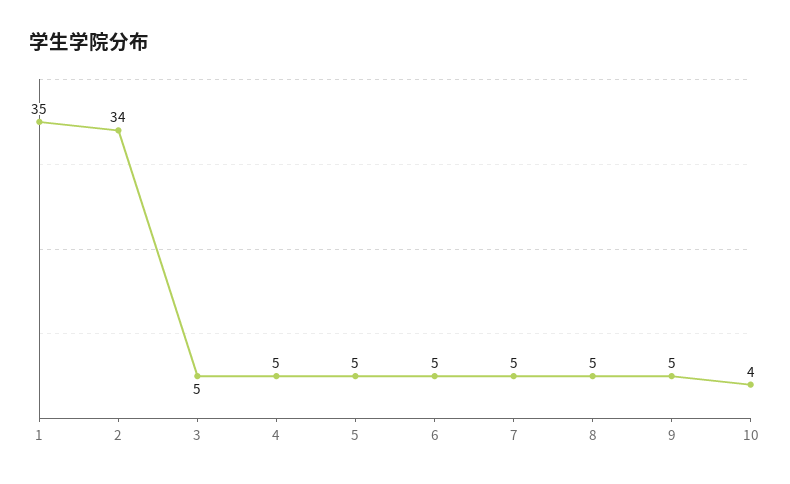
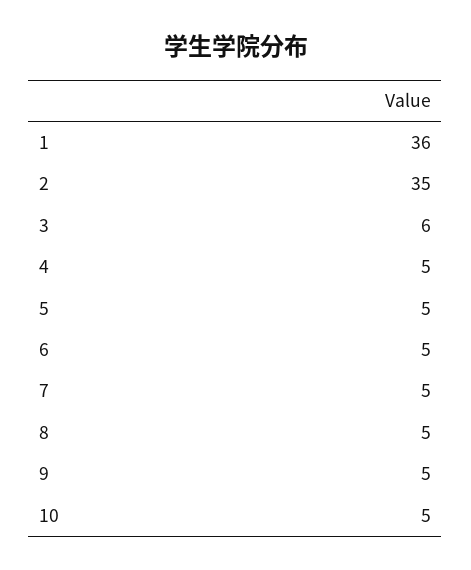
1: 35 -> 36
2: 34 -> 35
3: 5 -> 6
10: 4 -> 5

